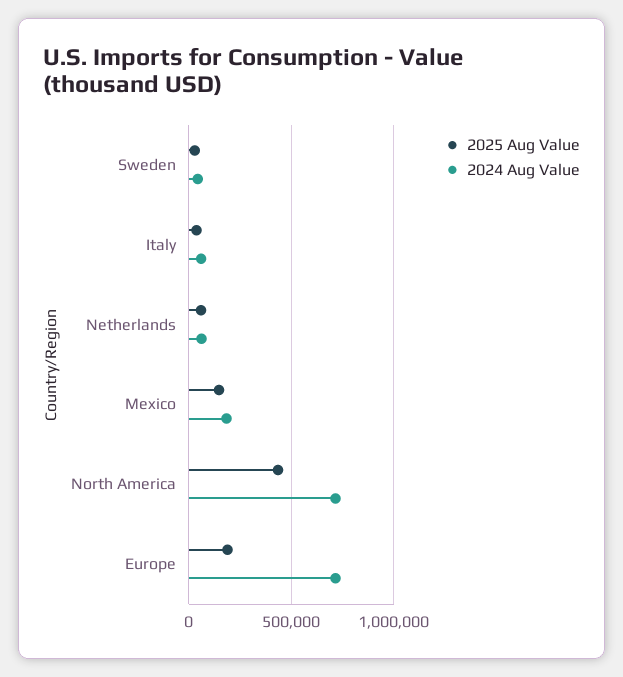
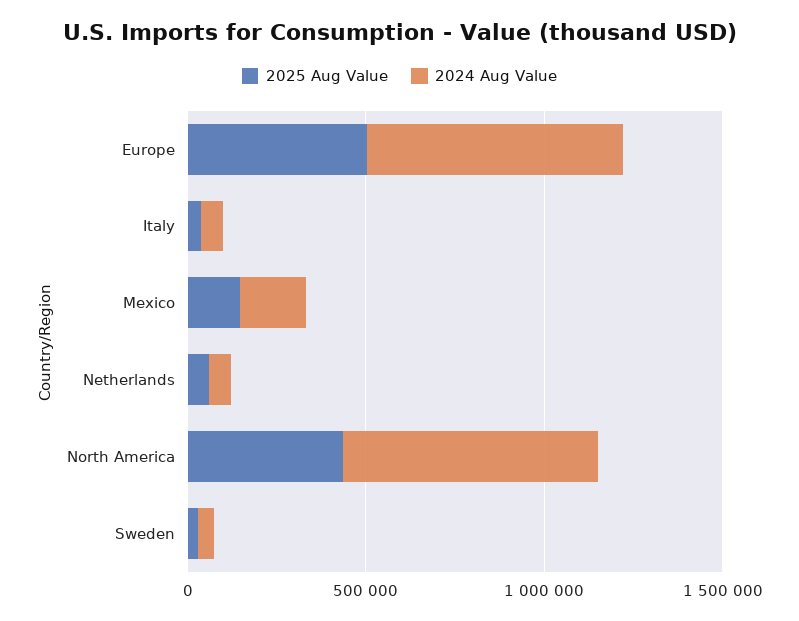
2025 Aug Value, Europe: 200000 -> 500000

